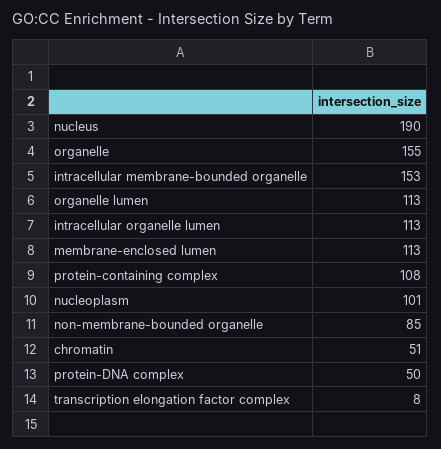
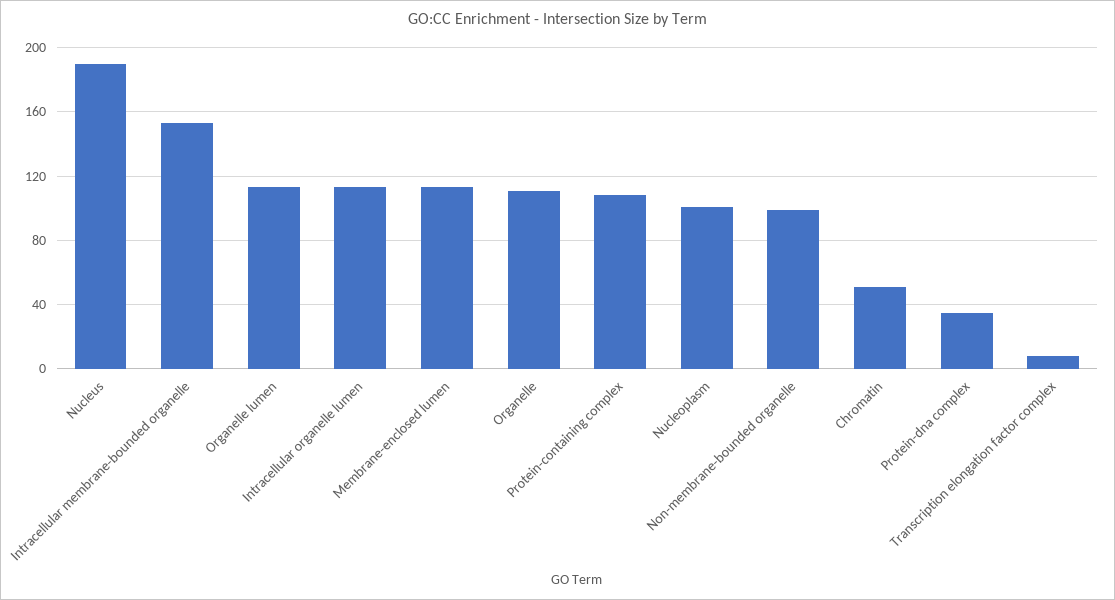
organelle: 155 -> 110
non-membrane-bounded organelle: 85 -> 100
protein-DNA complex: 50 -> 35

